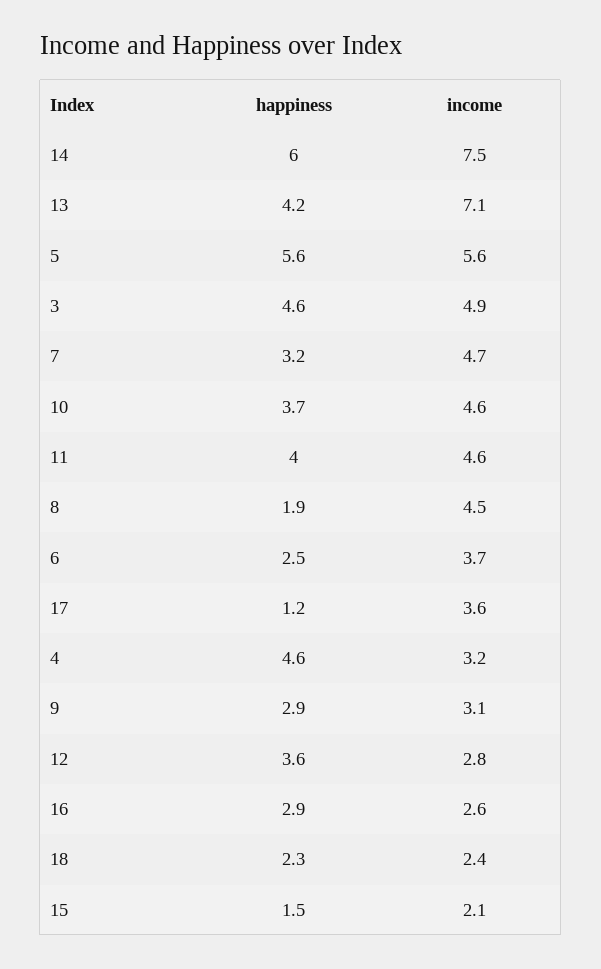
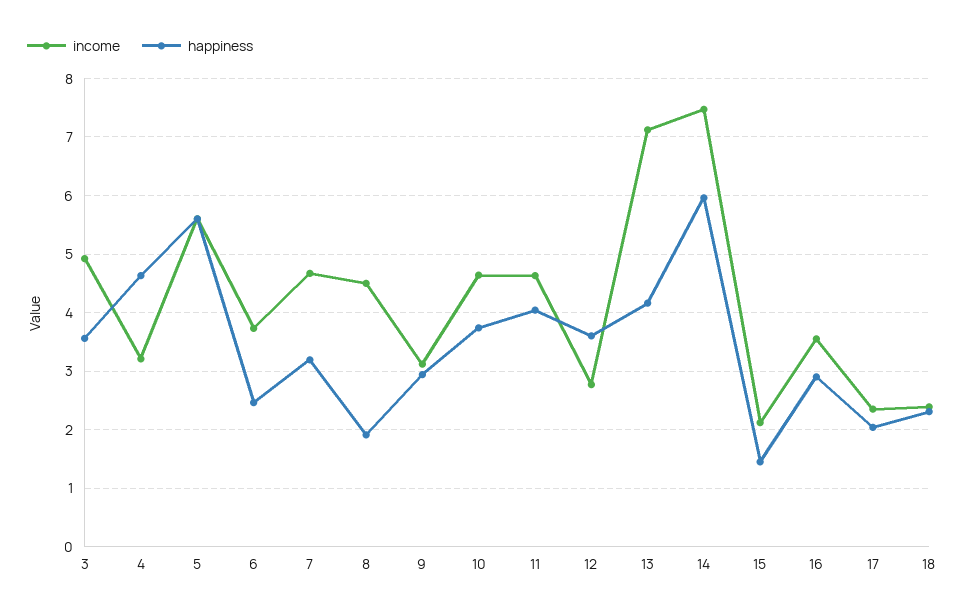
happiness, 3: 4.6 -> 3.6
happiness, 17: 1.2 -> 2
income, 17: 3.6 -> 2.4
income, 16: 2.6 -> 3.6

